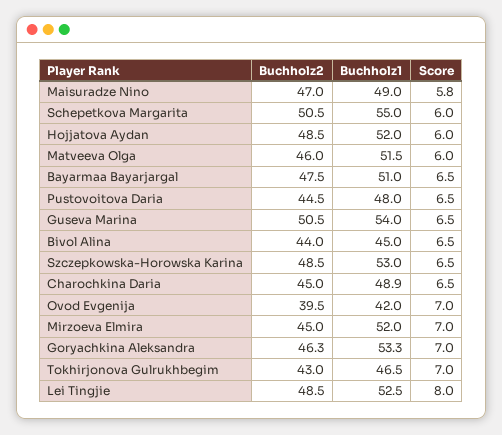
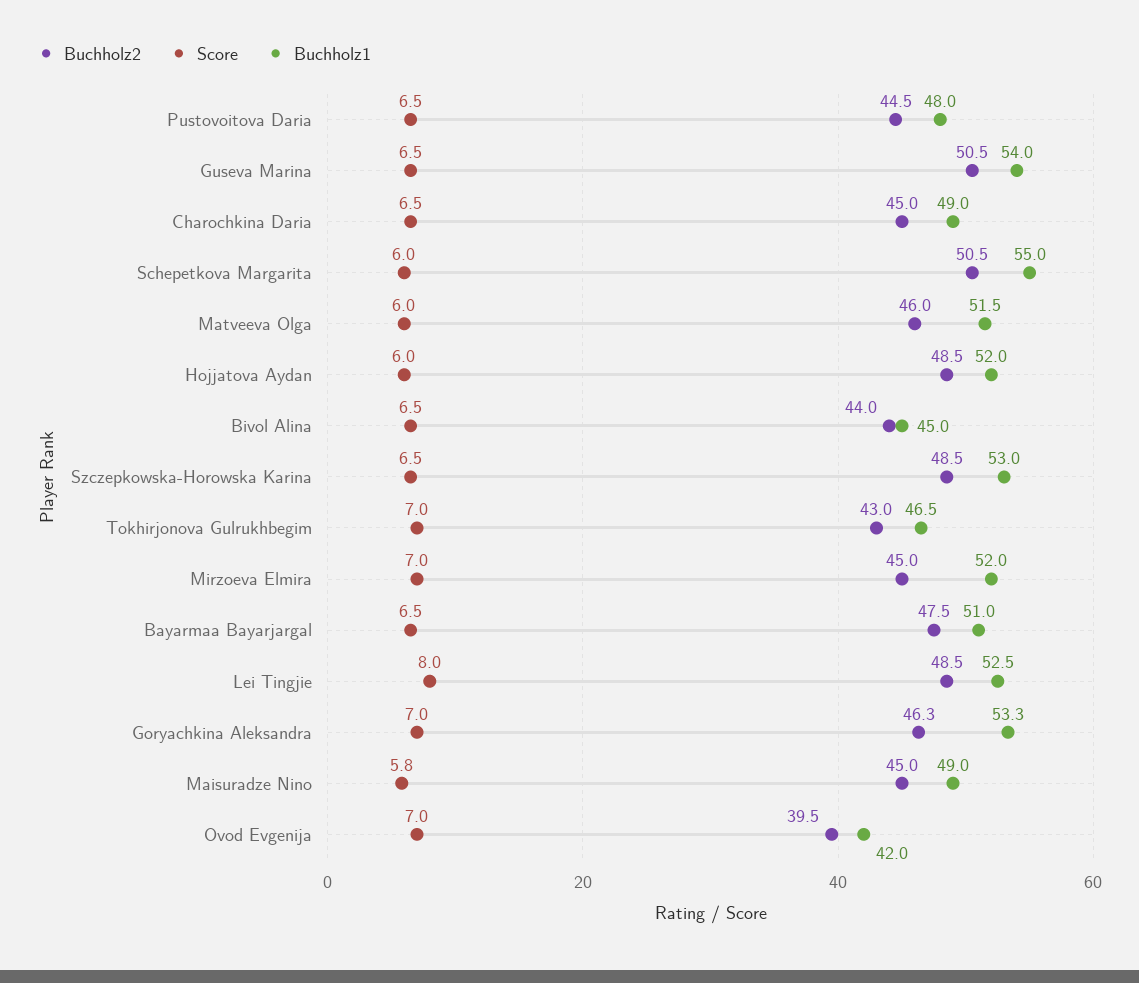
Buchholz2, Maisuradze Nino: 47 -> 45
Buchholz1, Charochkina Daria: 48.9 -> 49

